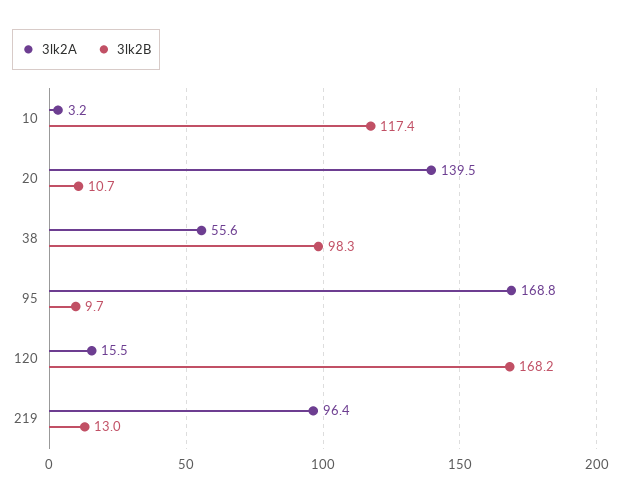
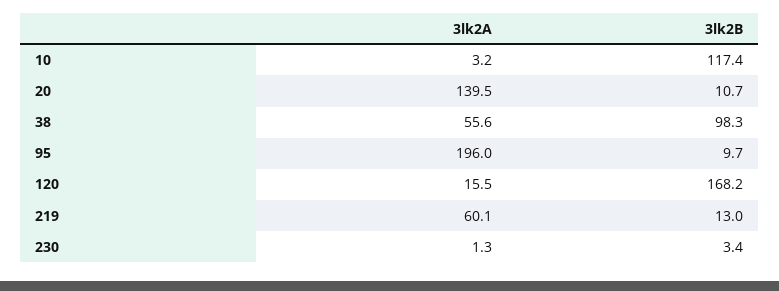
3lk2A, 95: 168.8 -> 196
3lk2A, 219: 96.4 -> 60.1
3lk2A, 230: none -> 1.3
3lk2B, 230: none -> 3.4

